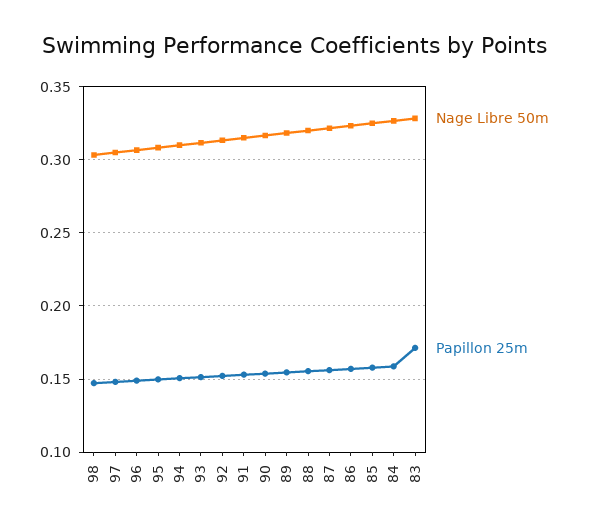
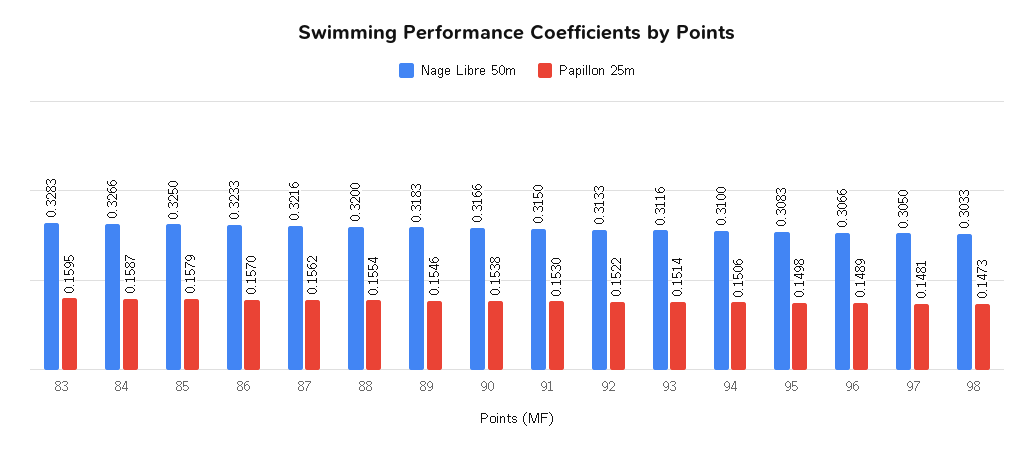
Papillon 25m, 83: 0.17 -> 0.1595

